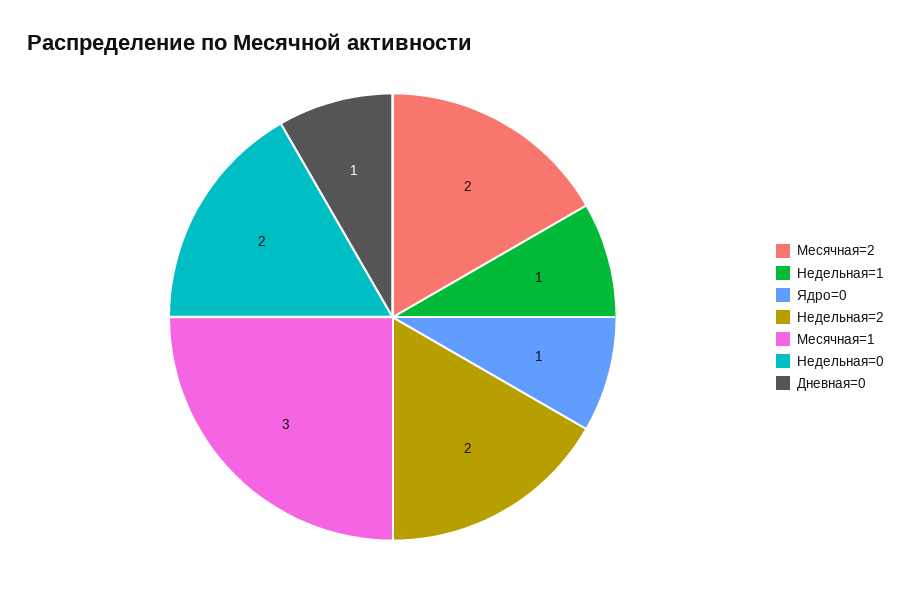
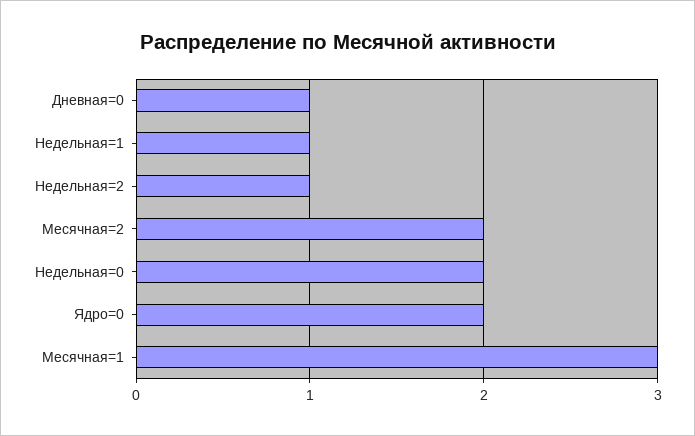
Ядро=0: 1 -> 2
Недельная=2: 2 -> 1

